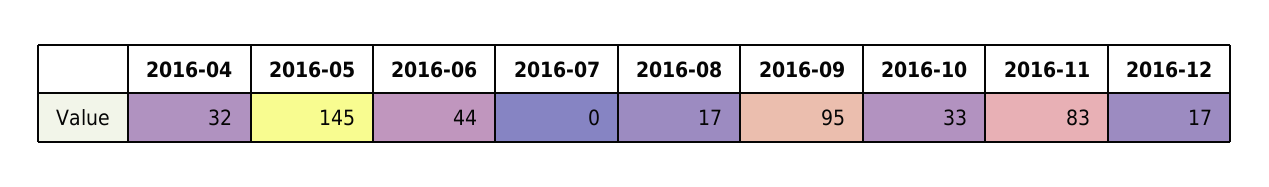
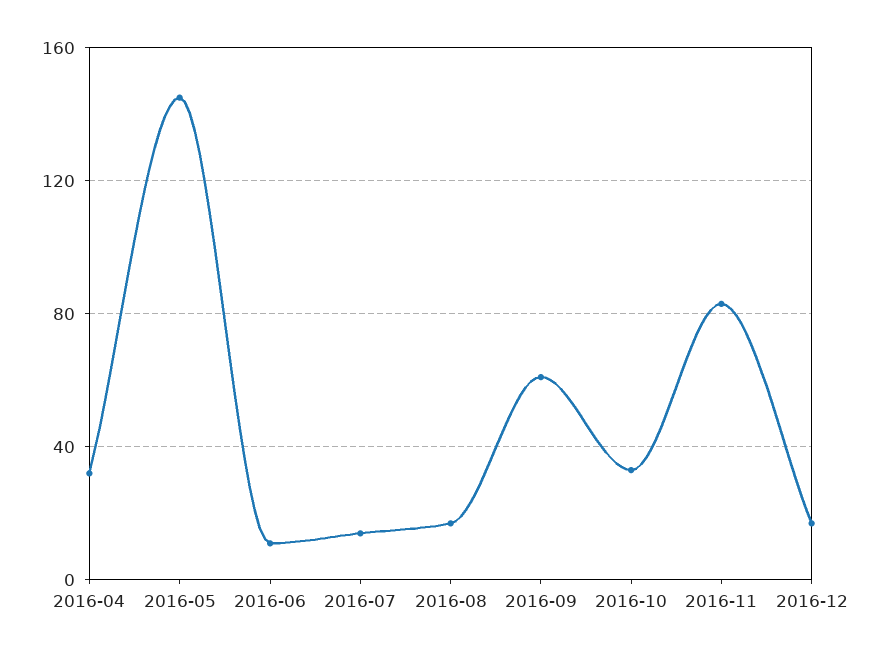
2016-06: 44 -> 10
2016-07: 0 -> 15
2016-09: 95 -> 60

